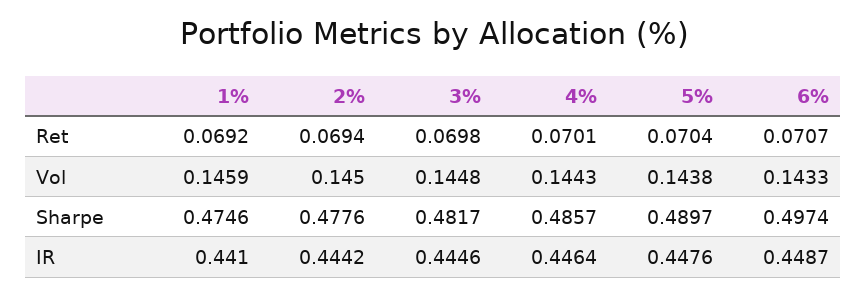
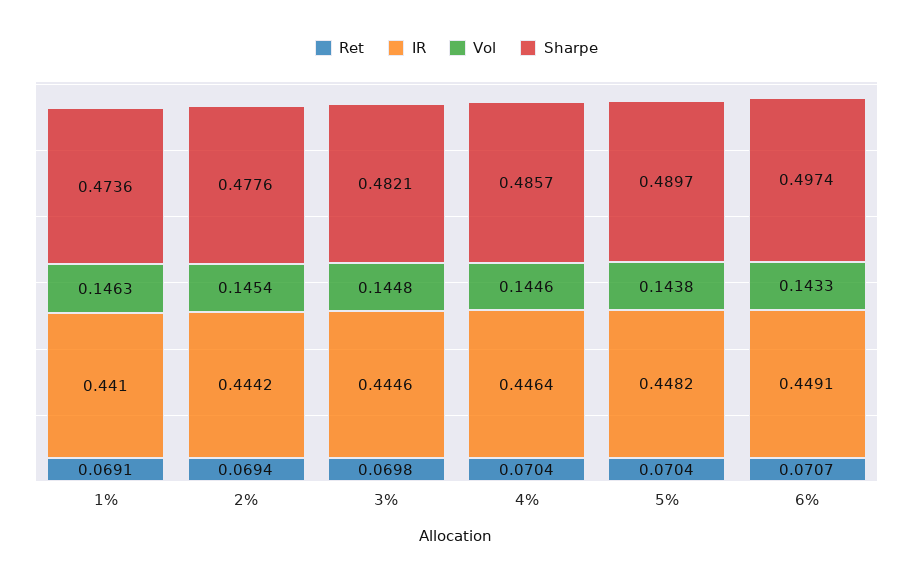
Ret, 1%: 0.0692 -> 0.0691
Ret, 4%: 0.0701 -> 0.0704
Vol, 1%: 0.1459 -> 0.1463
Vol, 2%: 0.145 -> 0.1454
Vol, 4%: 0.1443 -> 0.1446
Sharpe, 1%: 0.4746 -> 0.4736
Sharpe, 3%: 0.4817 -> 0.4821
IR, 5%: 0.4476 -> 0.4482
IR, 6%: 0.4487 -> 0.4491

